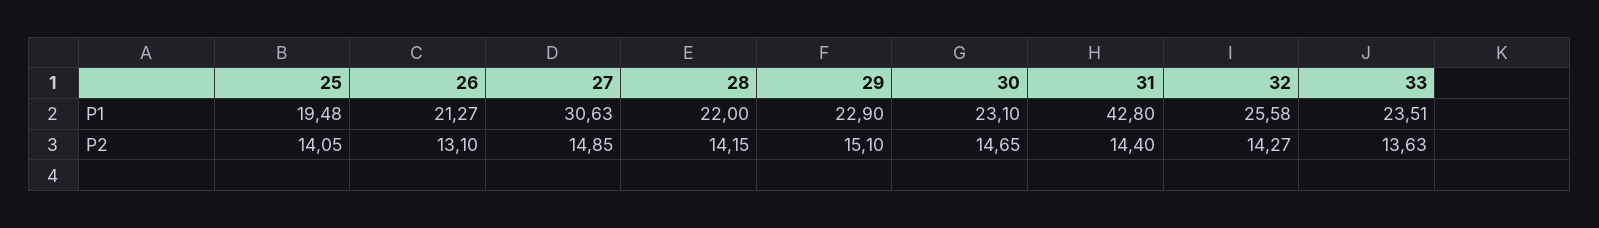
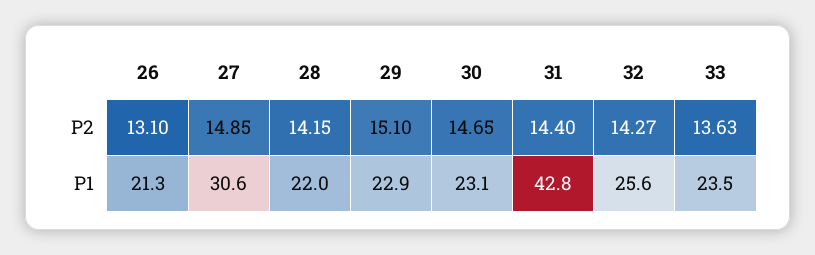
25, P1: 19.48 -> none
25, P2: 14.05 -> none

